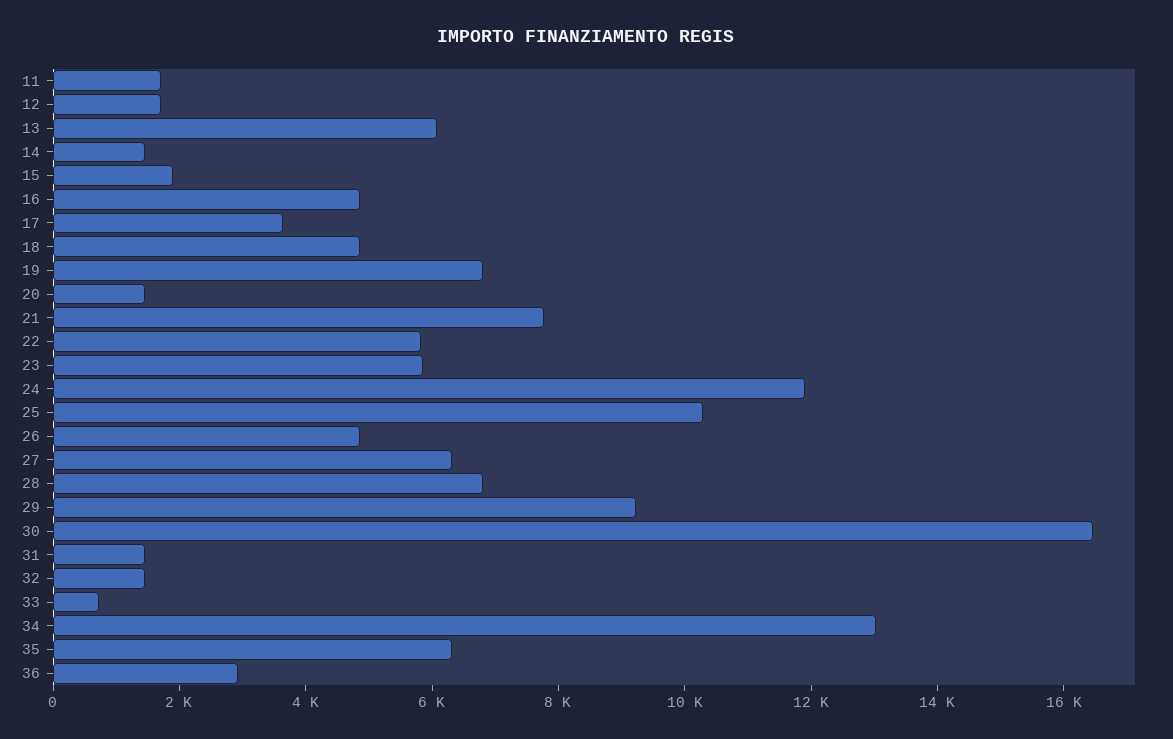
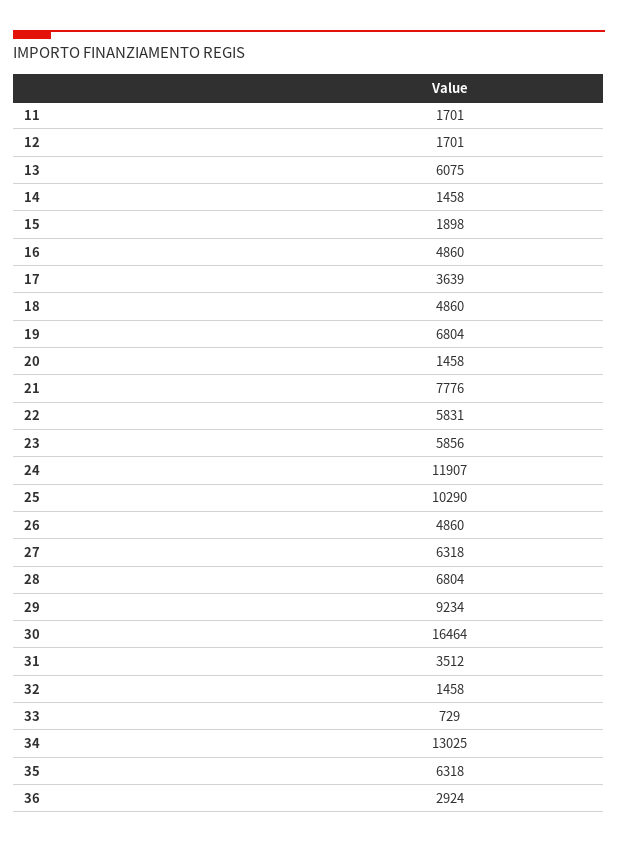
31: 1500 -> 3512

